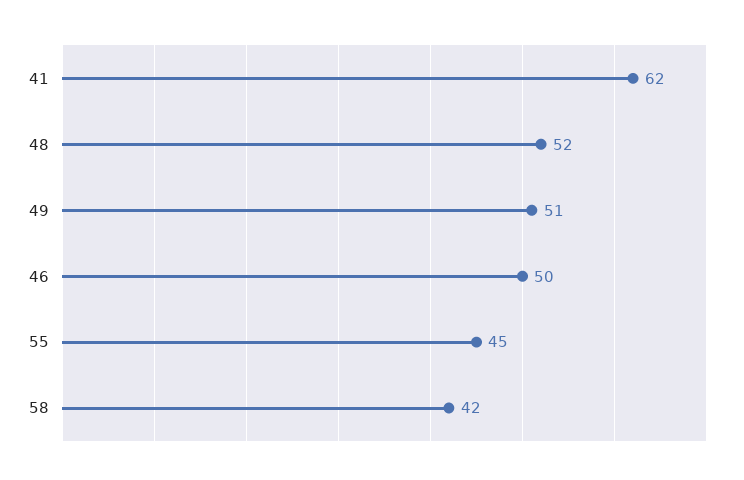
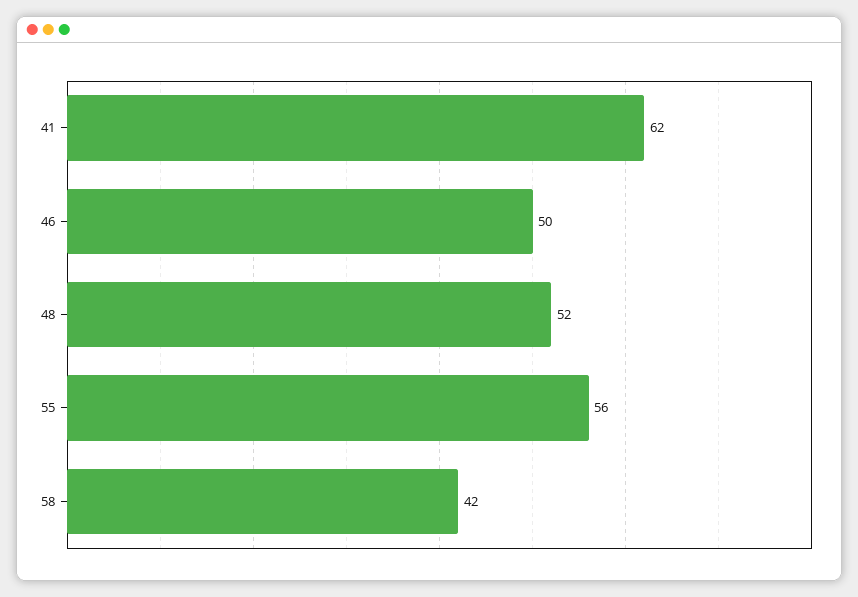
49: 51 -> none
55: 45 -> 56

